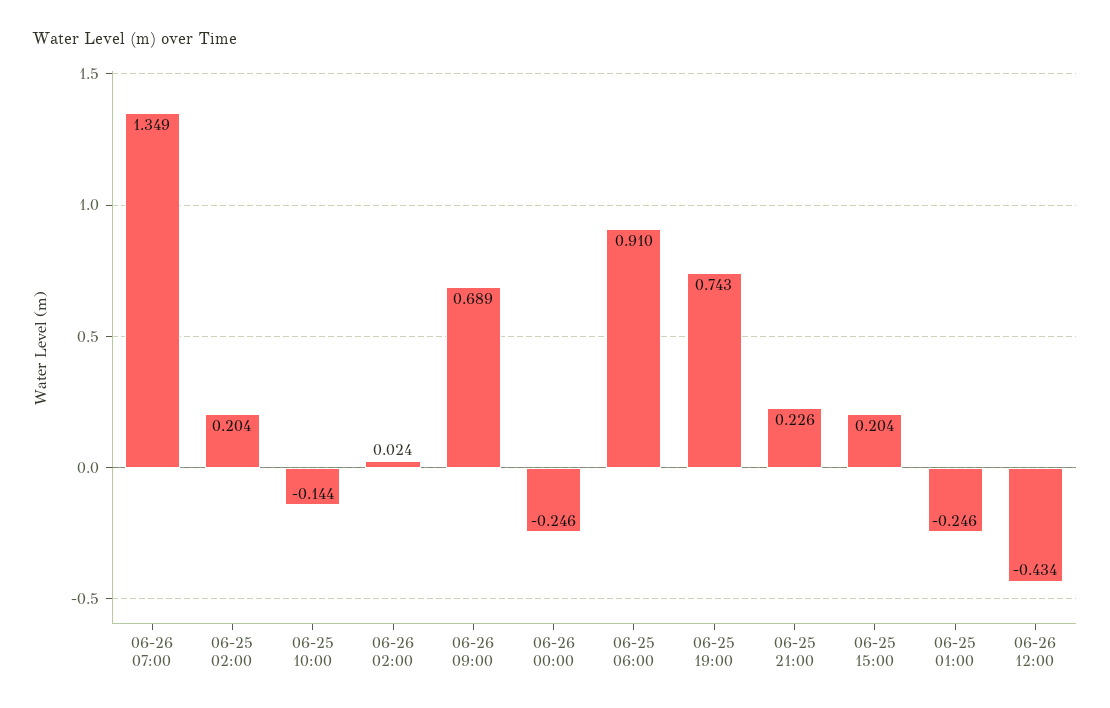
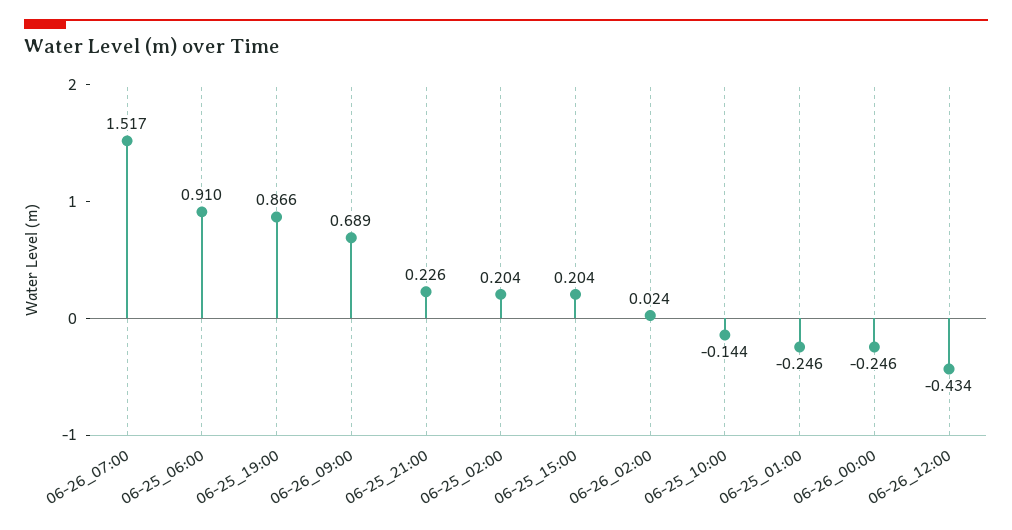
06-26 07:00: 1.349 -> 1.517
06-25 19:00: 0.743 -> 0.866

